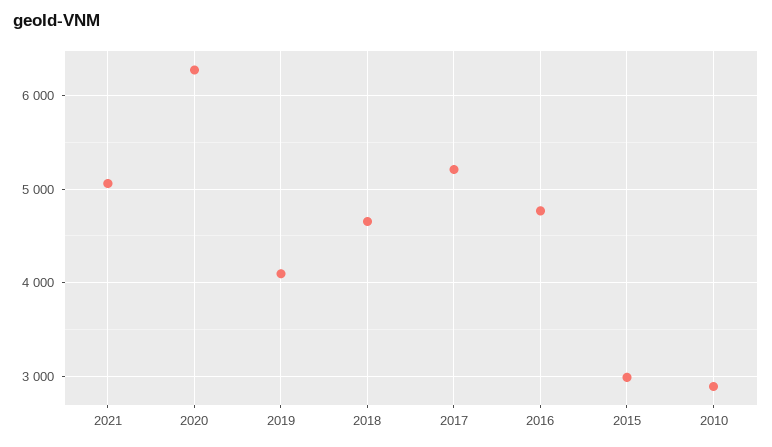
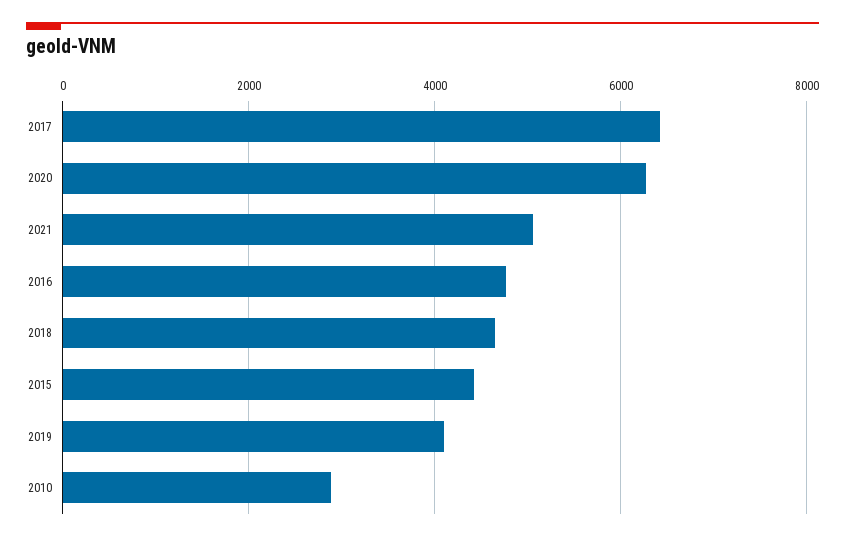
2017: 5200 -> 6400
2015: 3000 -> 4400

